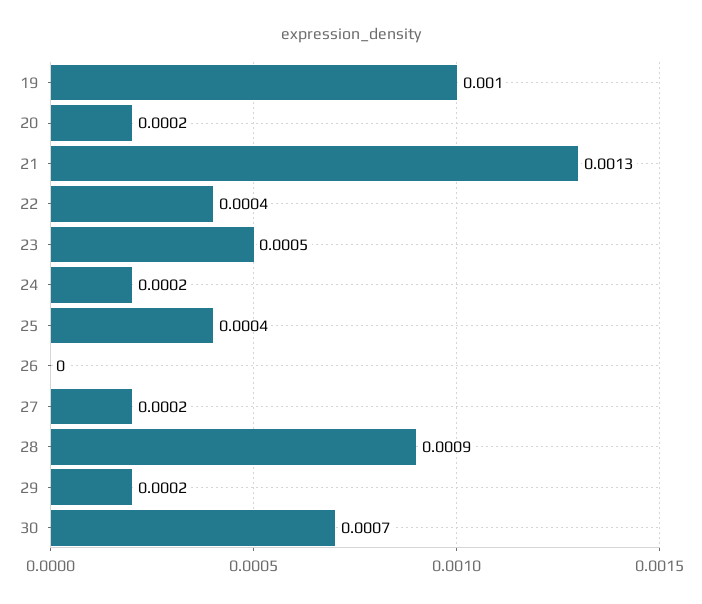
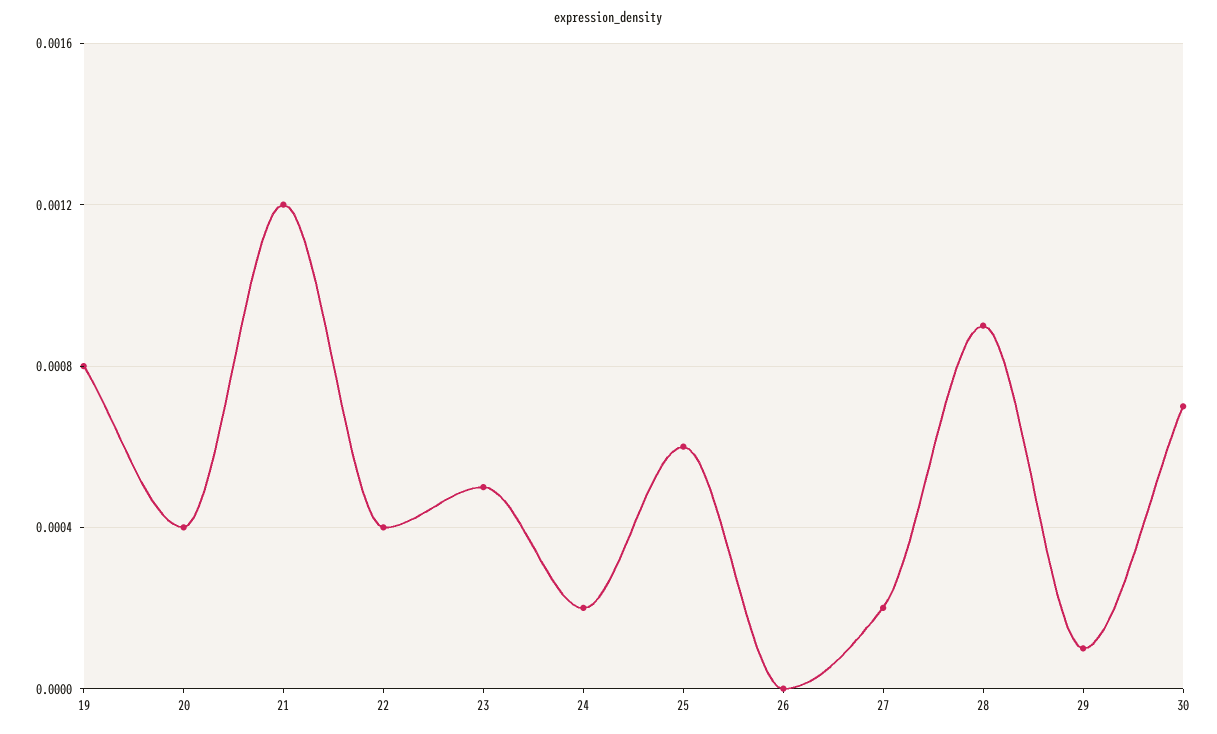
19: 0.001 -> 0.0008
20: 0.0002 -> 0.0004
21: 0.0013 -> 0.0012
25: 0.0004 -> 0.0006
29: 0.0002 -> 0.0001

